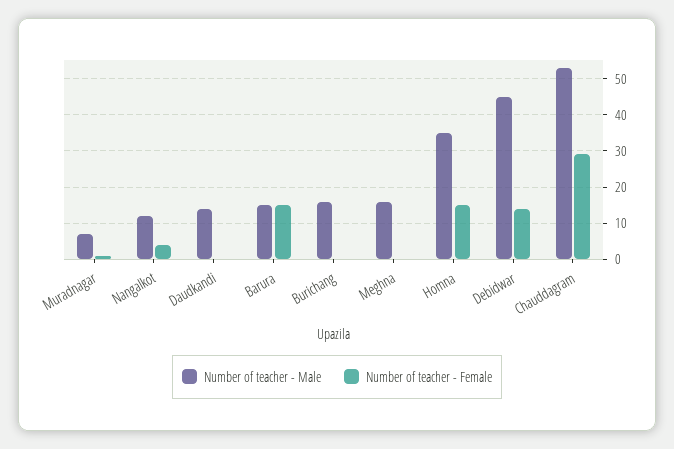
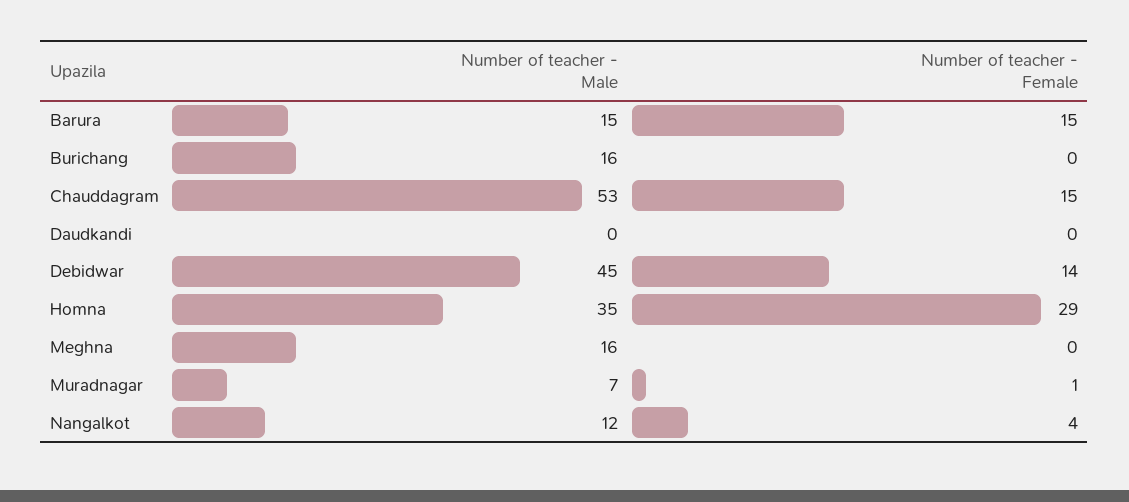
Number of teacher - Male, Daudkandi: 15 -> 0
Number of teacher - Female, Homna: 15 -> 29
Number of teacher - Female, Chauddagram: 30 -> 15

